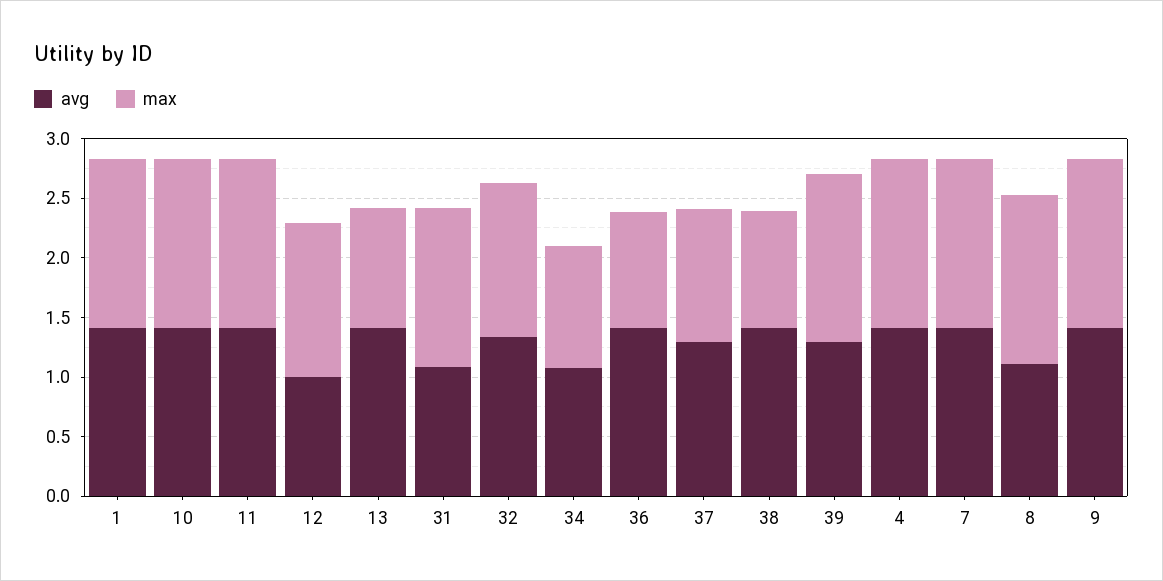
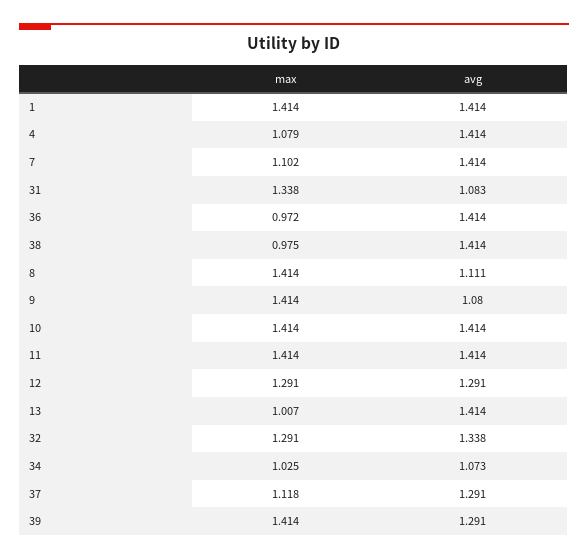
avg, 12: 1 -> 1.291
max, 4: 1.4 -> 1.079
max, 7: 1.4 -> 1.102
avg, 9: 1.4 -> 1.08

